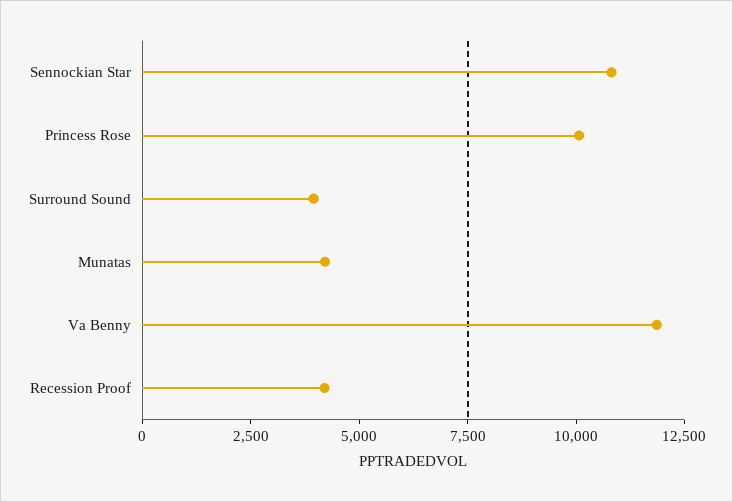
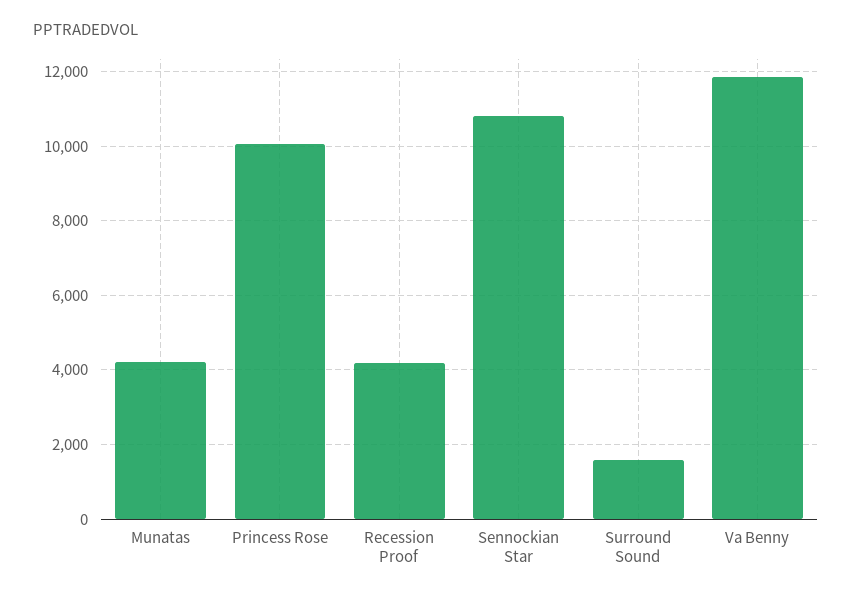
Surround Sound: 4000 -> 1600

